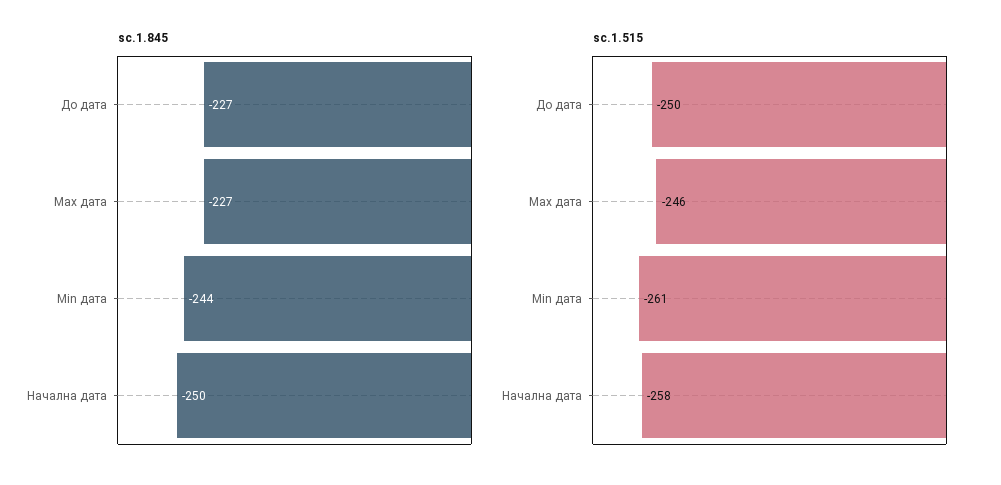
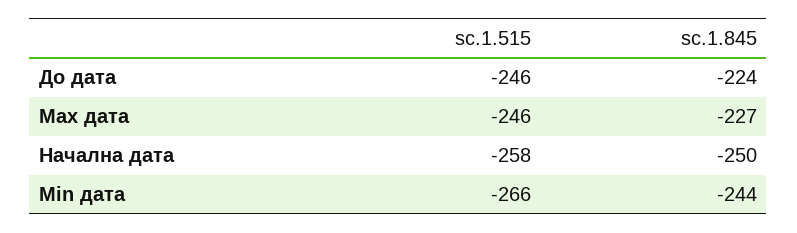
sc.1.845, До дата: -227 -> -224
sc.1.515, До дата: -250 -> -246
sc.1.515, Min дата: -261 -> -266

